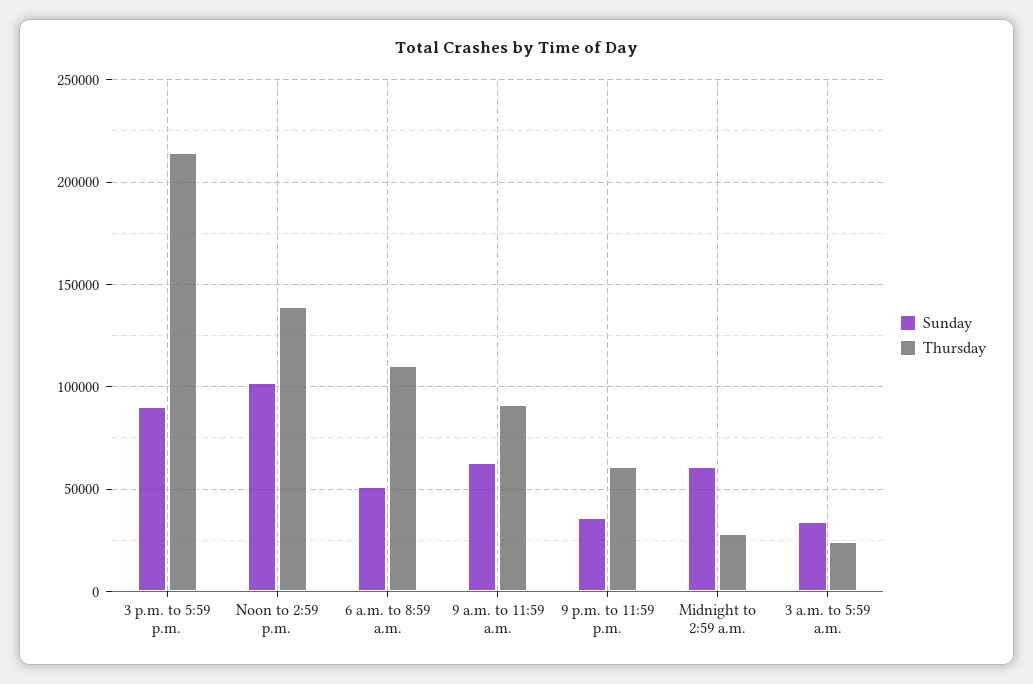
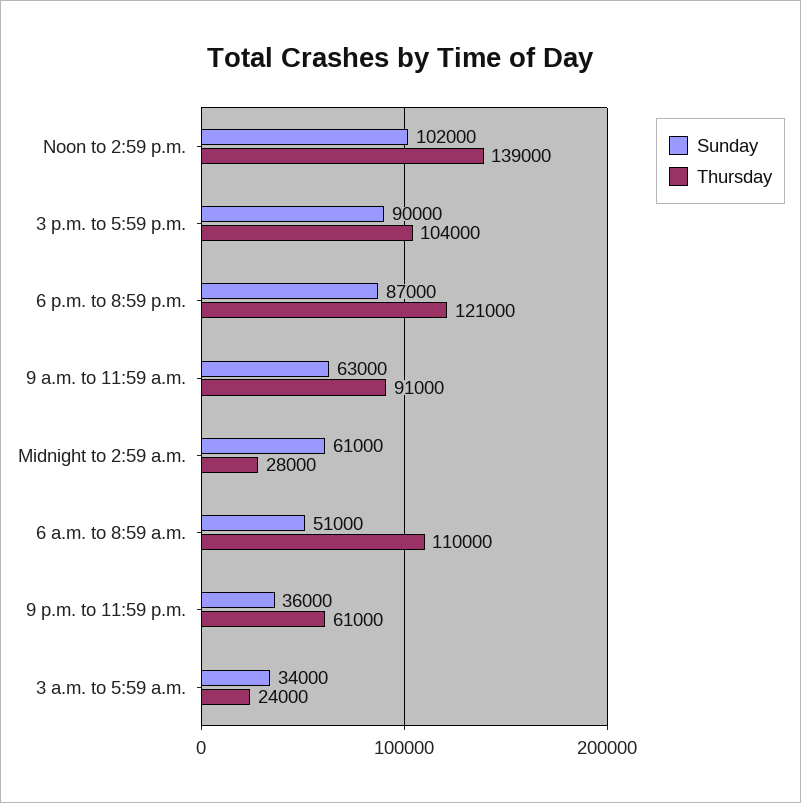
Thursday, 3 p.m. to 5:59 p.m.: 215000 -> 104000
Sunday, 6 p.m. to 8:59 p.m.: none -> 87000
Thursday, 6 p.m. to 8:59 p.m.: none -> 121000

